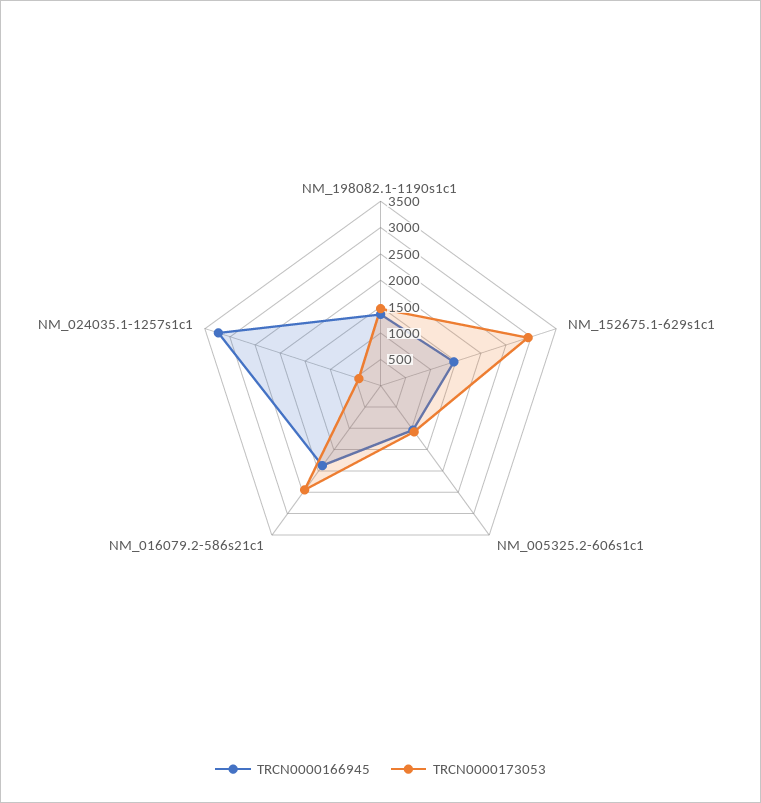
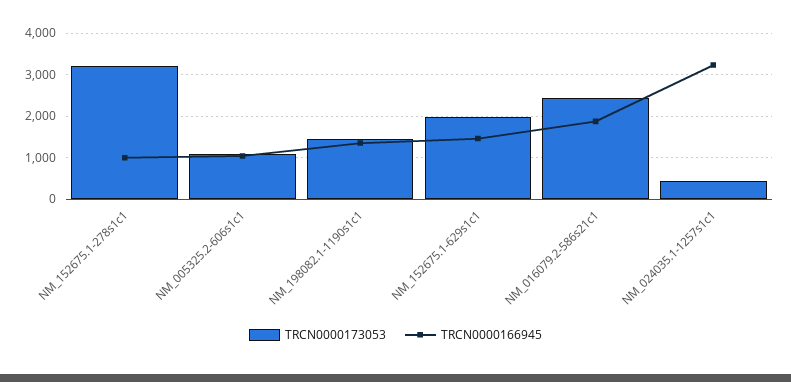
TRCN0000173053, NM_152675.1-629s1c1: 3000 -> 2000
TRCN0000173053, NM_152675.1-278s1c1: none -> 3200
TRCN0000166945, NM_152675.1-278s1c1: none -> 1000

